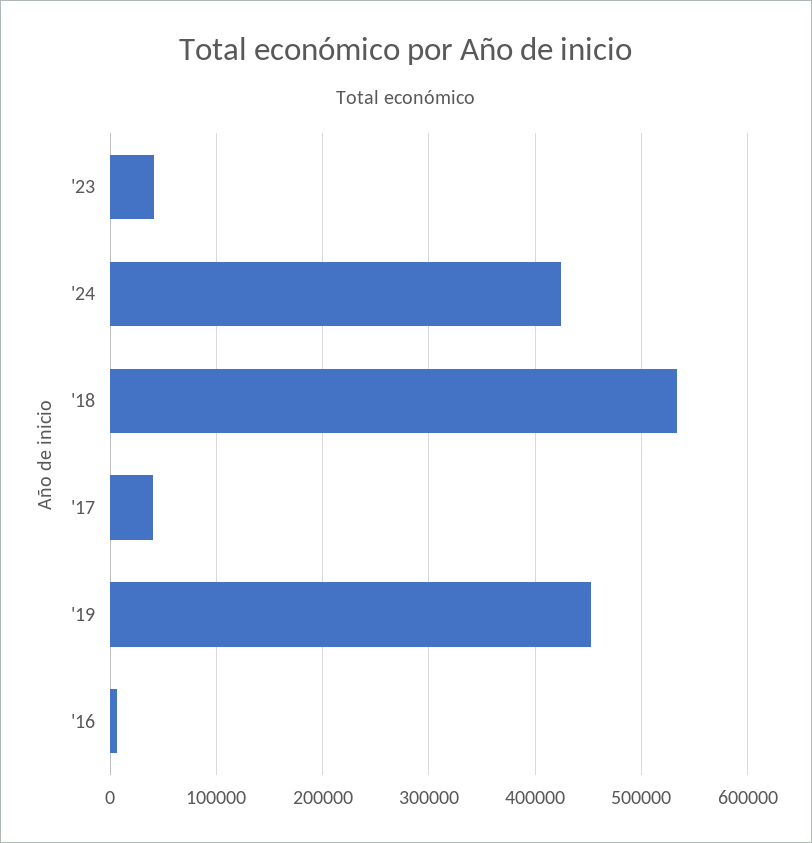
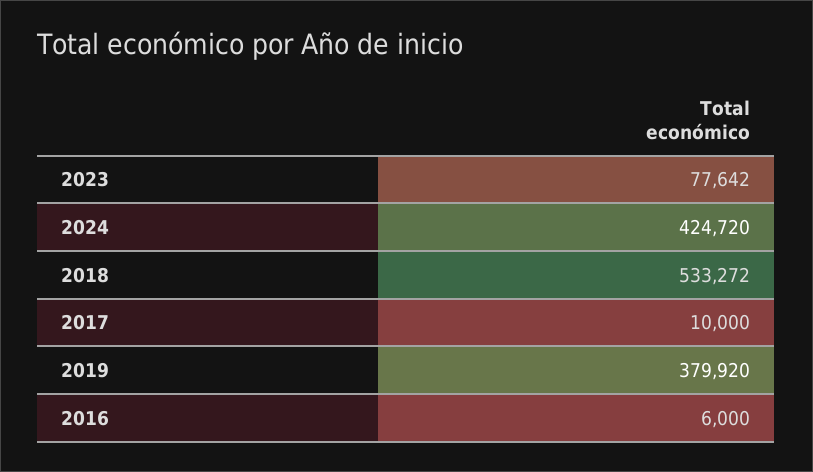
'23: 40000 -> 77642
'17: 40000 -> 10000
'19: 450000 -> 379920

